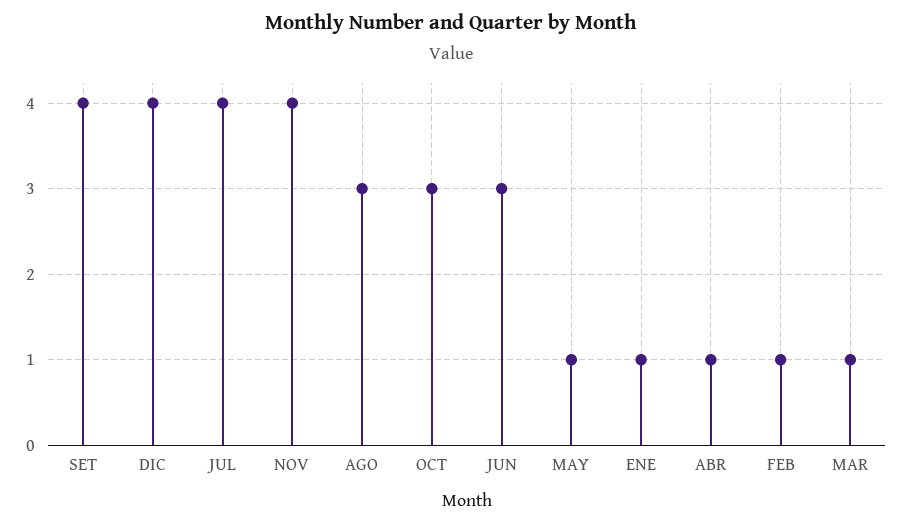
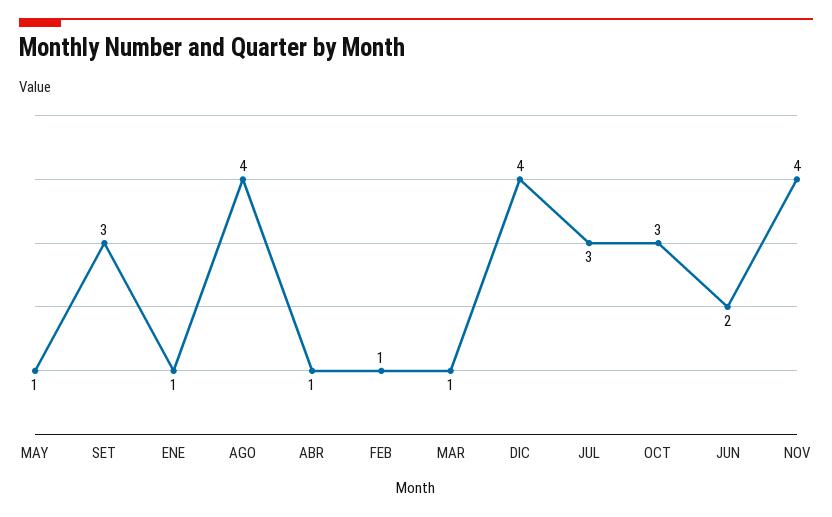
SET: 4 -> 3
JUL: 4 -> 3
AGO: 3 -> 4
JUN: 3 -> 2

